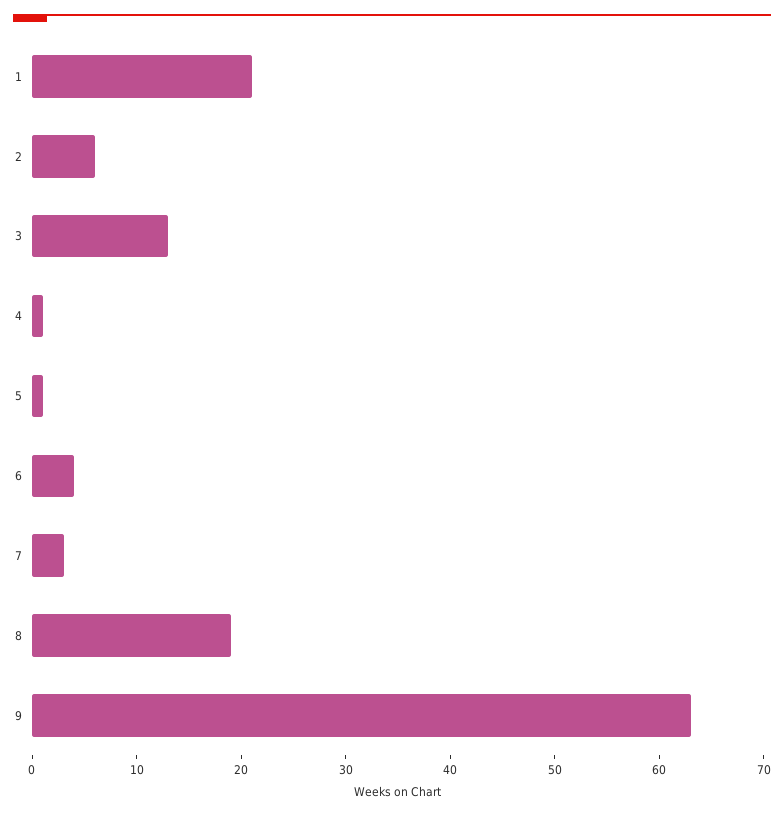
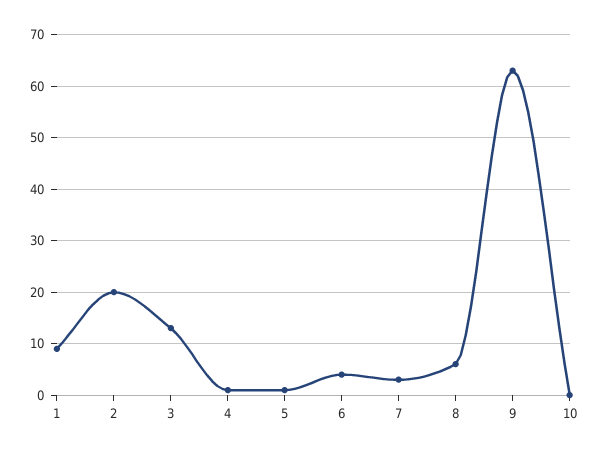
1: 21 -> 10
2: 6 -> 20
8: 19 -> 5
10: none -> 0

